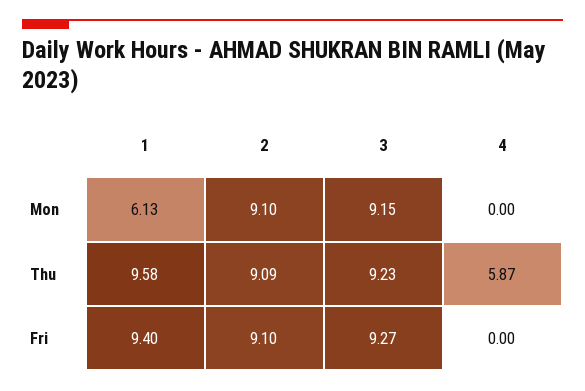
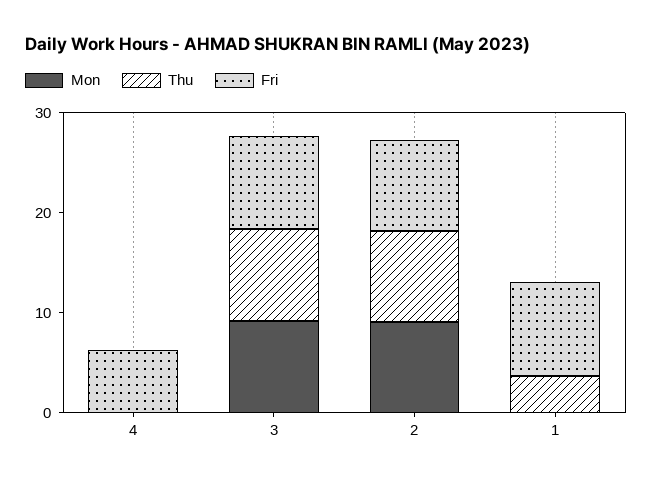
Mon, 1: 6.13 -> 0
Thu, 1: 9.58 -> 4
Thu, 4: 5.87 -> 0
Fri, 4: 0 -> 6

